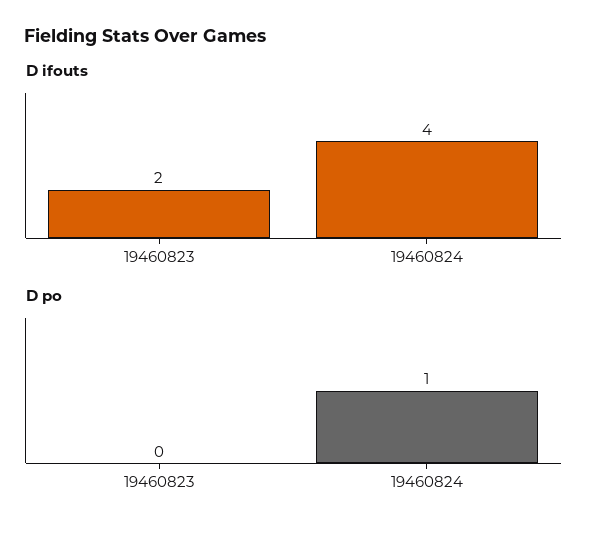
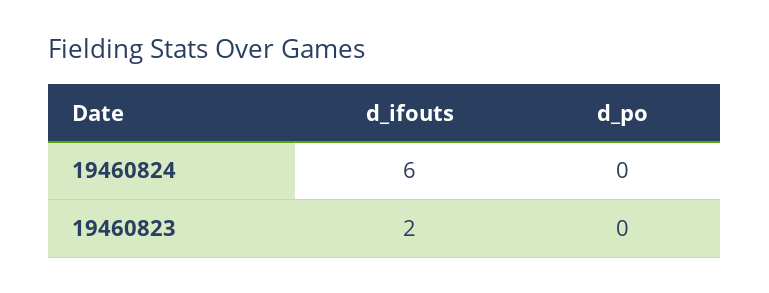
D ifouts, 19460824: 4 -> 6
D po, 19460824: 1 -> 0

